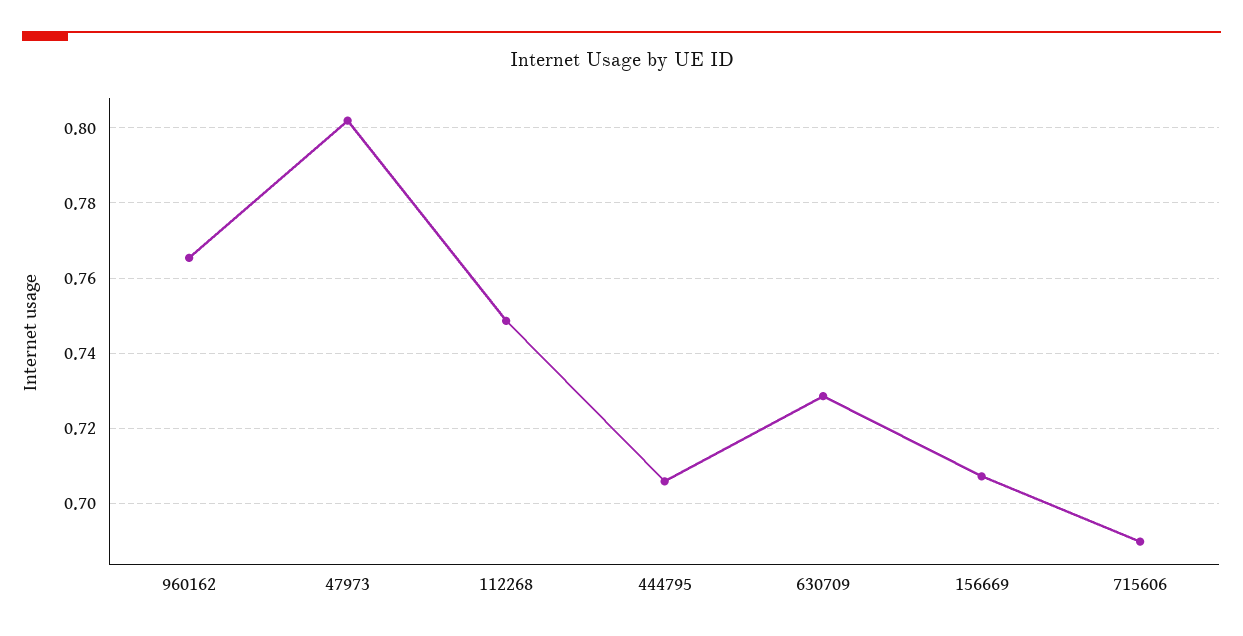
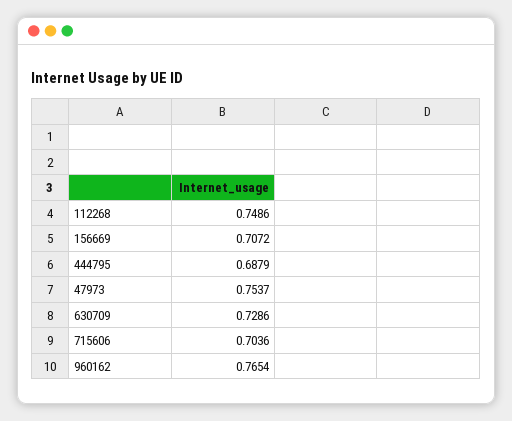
47973: 0.802 -> 0.7537
444795: 0.706 -> 0.6879
715606: 0.69 -> 0.7036

